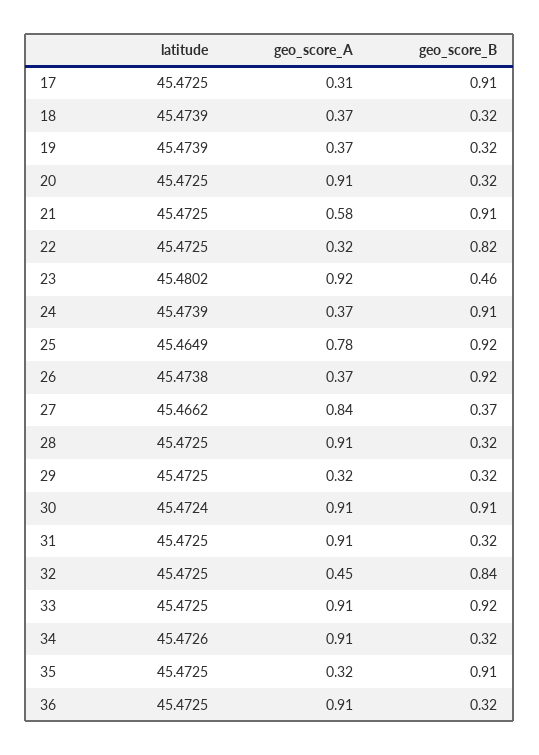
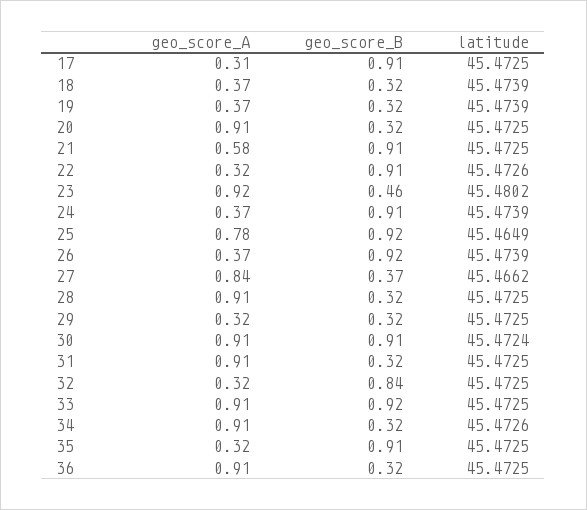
latitude, 22: 45.4725 -> 45.4726
geo_score_B, 22: 0.82 -> 0.91
latitude, 26: 45.4738 -> 45.4739
geo_score_A, 32: 0.45 -> 0.32

